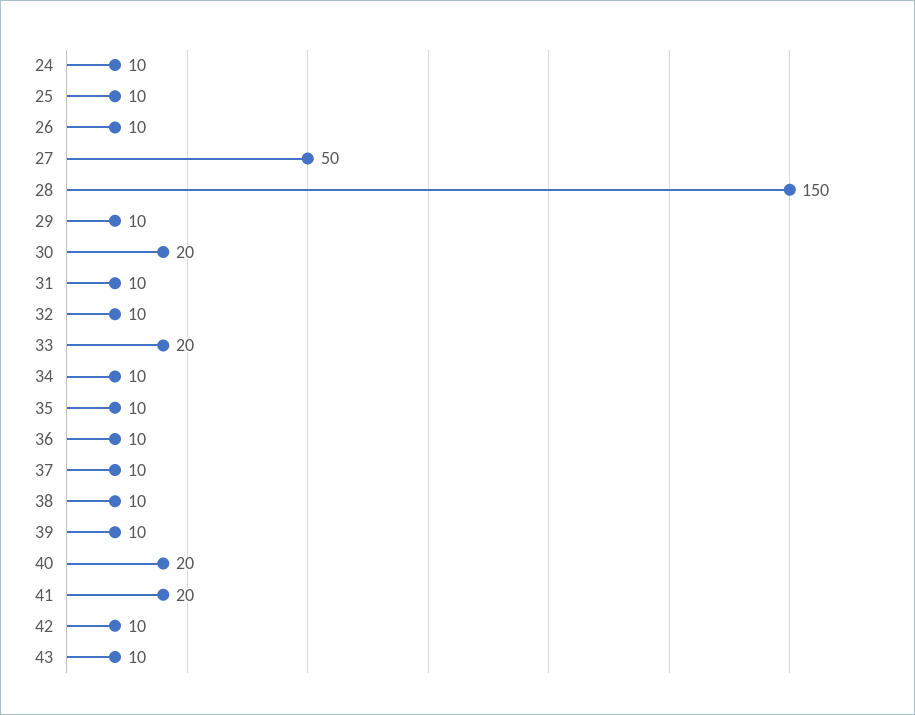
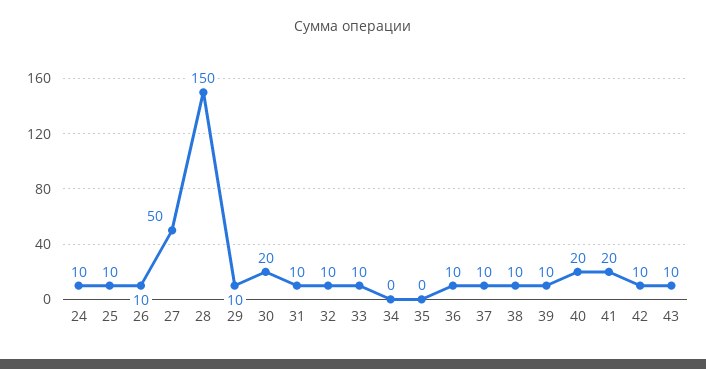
33: 20 -> 10
34: 10 -> 0
35: 10 -> 0

